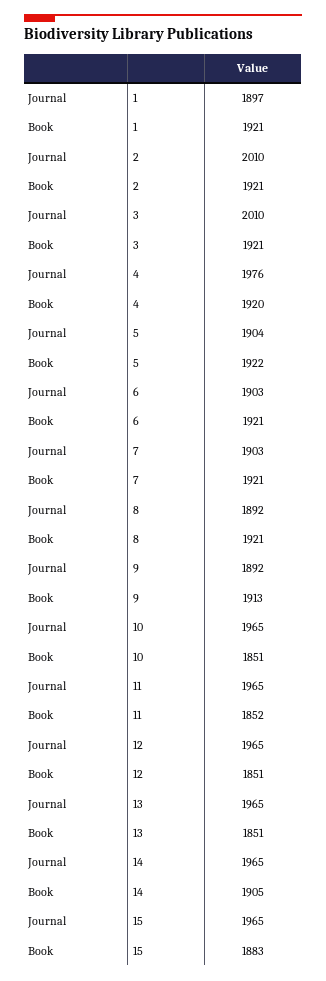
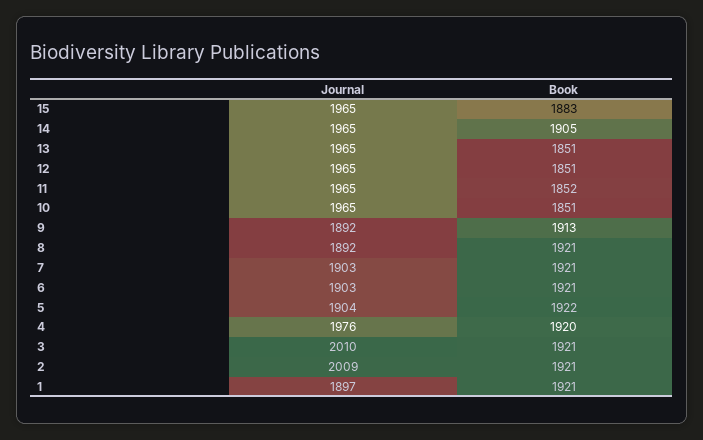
Journal, 2: 2010 -> 2009

